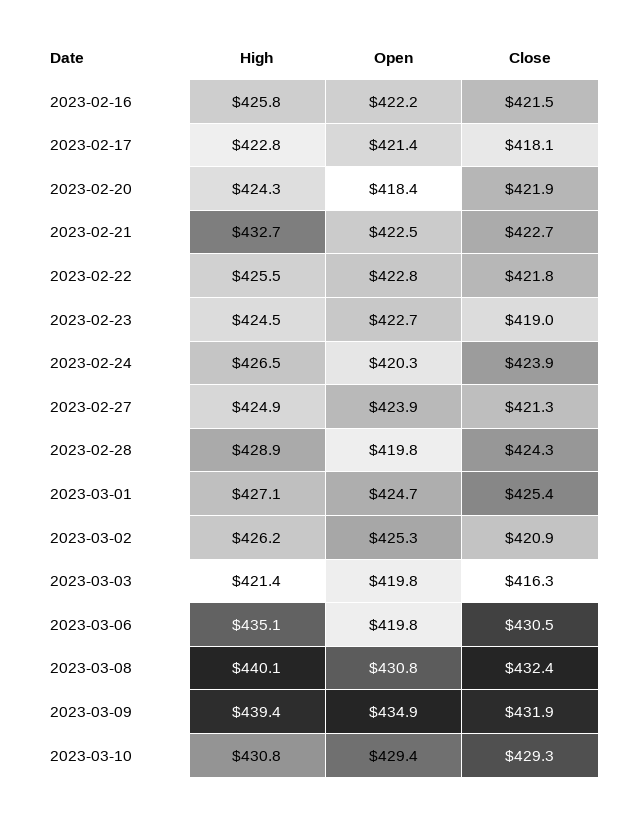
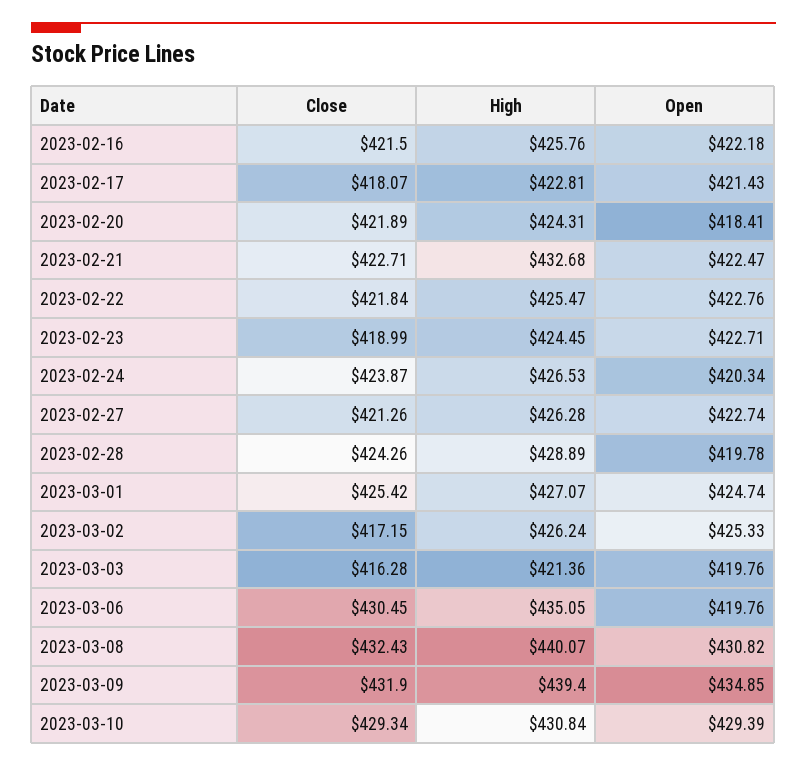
High, 2023-02-27: 424.9 -> 426.28
Open, 2023-02-27: 423.9 -> 422.74
Close, 2023-03-02: 420.9 -> 417.15

